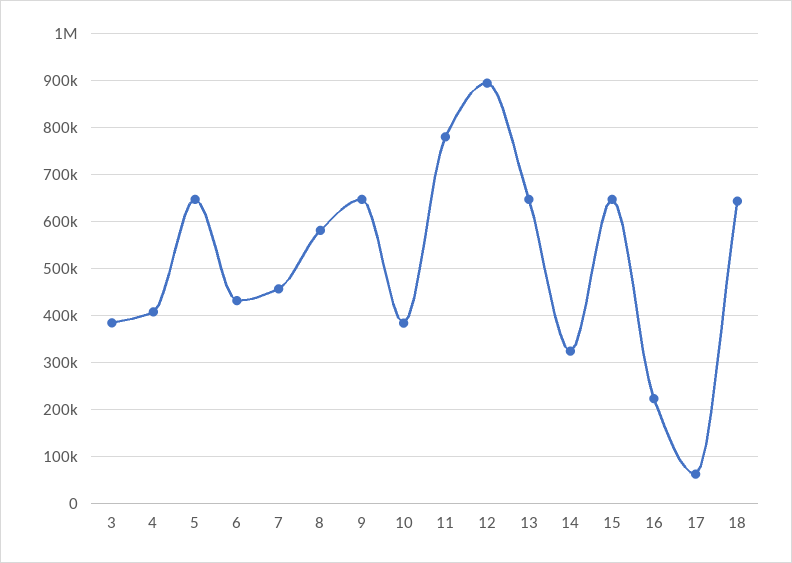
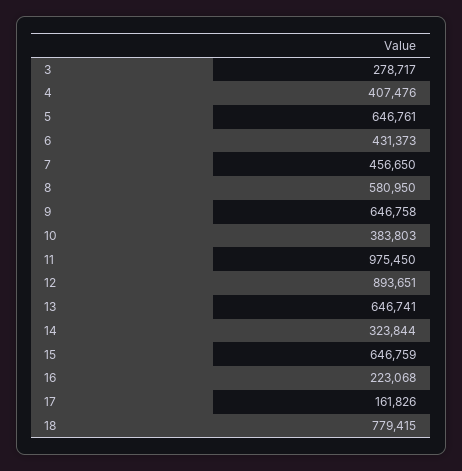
3: 380000 -> 278717
11: 780000 -> 975450
17: 60000 -> 161826
18: 640000 -> 779415

